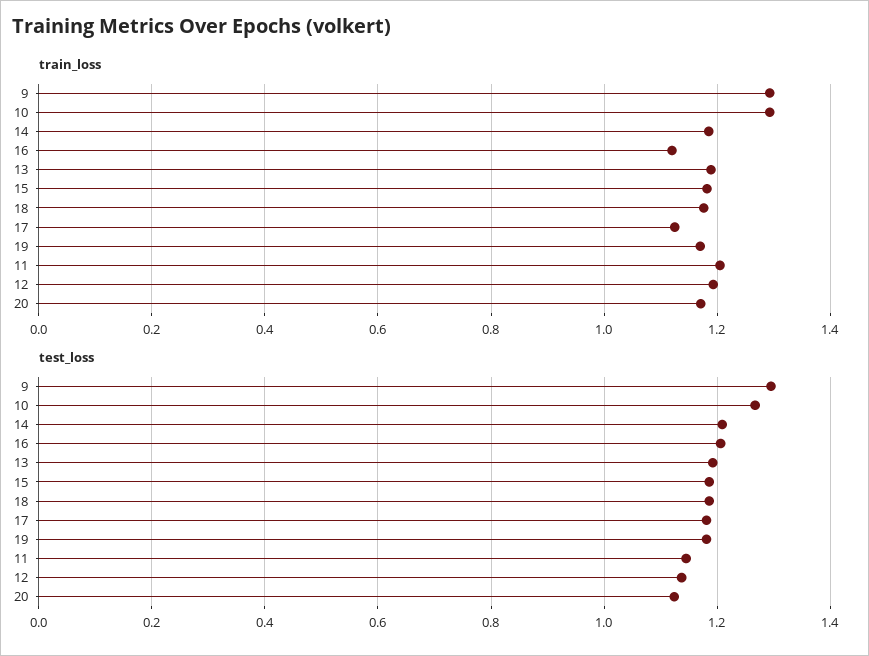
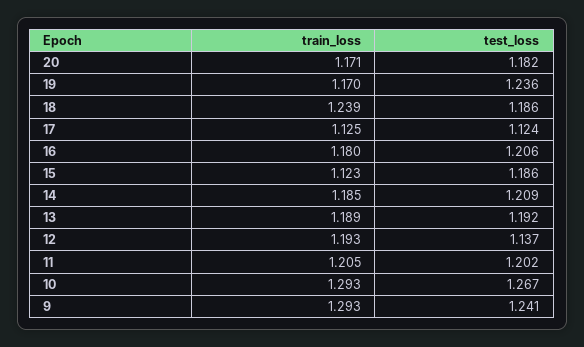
train_loss, 16: 1.12 -> 1.18
train_loss, 15: 1.18 -> 1.123
train_loss, 18: 1.18 -> 1.239
test_loss, 9: 1.3 -> 1.241
test_loss, 17: 1.18 -> 1.124
test_loss, 19: 1.18 -> 1.236
test_loss, 11: 1.14 -> 1.202
test_loss, 20: 1.12 -> 1.182

